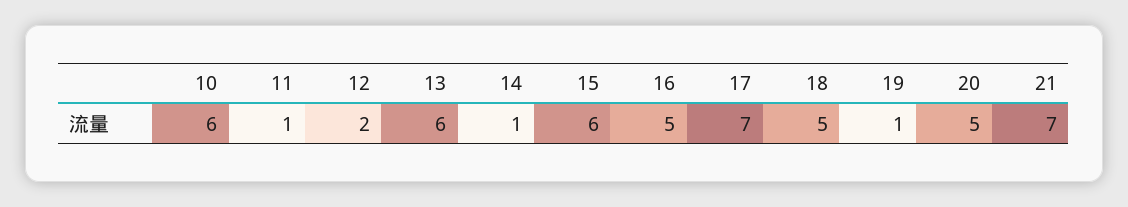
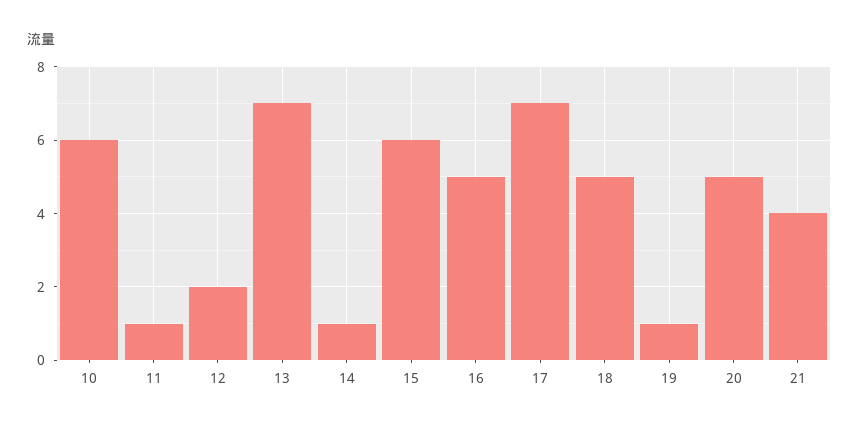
13: 6 -> 7
21: 7 -> 4

